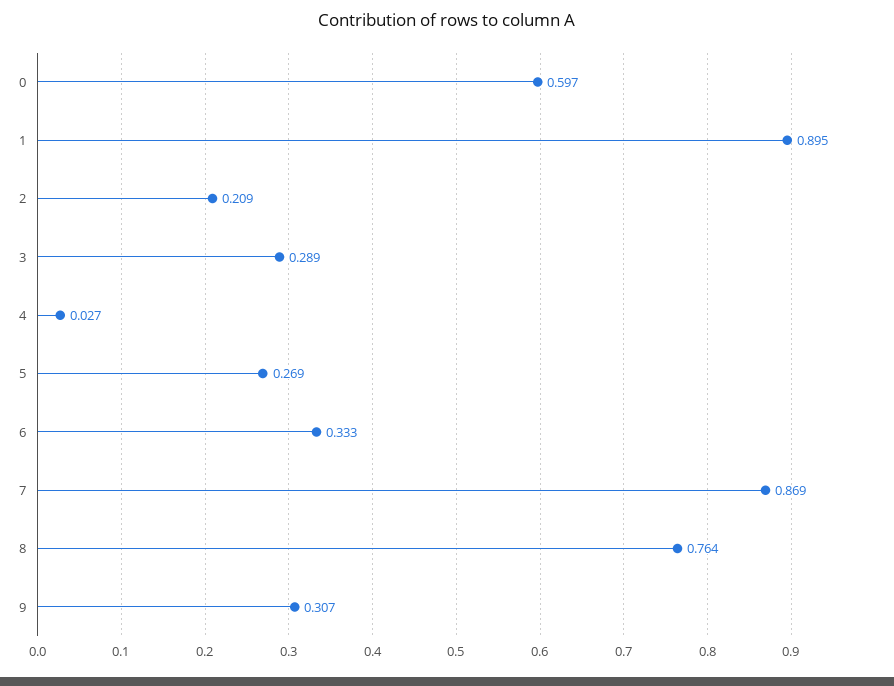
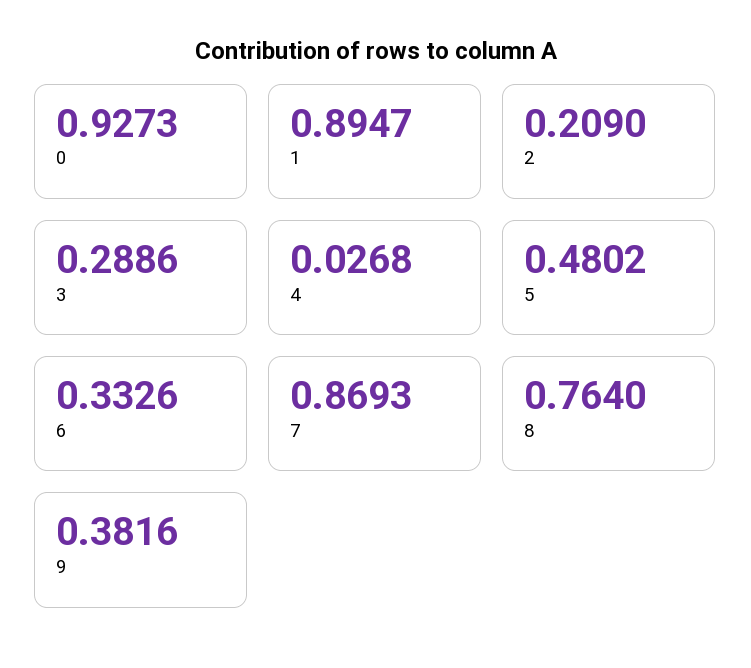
0: 0.597 -> 0.9273
5: 0.269 -> 0.4802
9: 0.307 -> 0.3816

